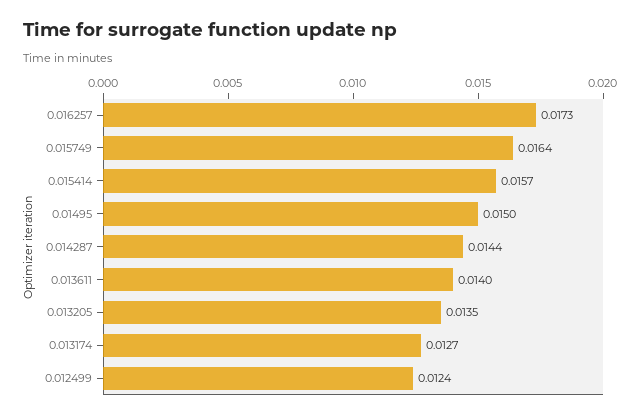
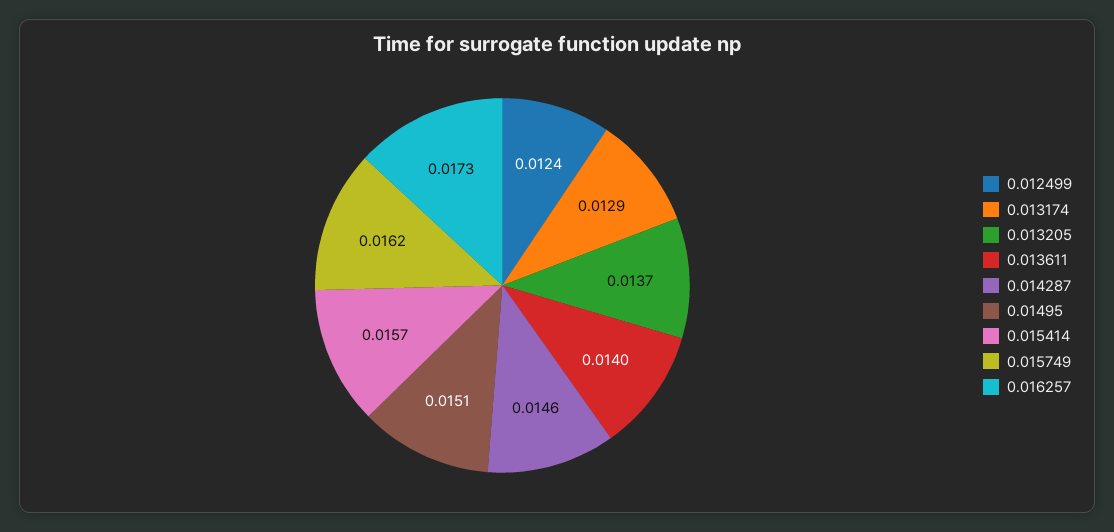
0.015749: 0.0164 -> 0.0162
0.01495: 0.015 -> 0.0151
0.014287: 0.0144 -> 0.0146
0.013205: 0.0135 -> 0.0137
0.013174: 0.0127 -> 0.0129

